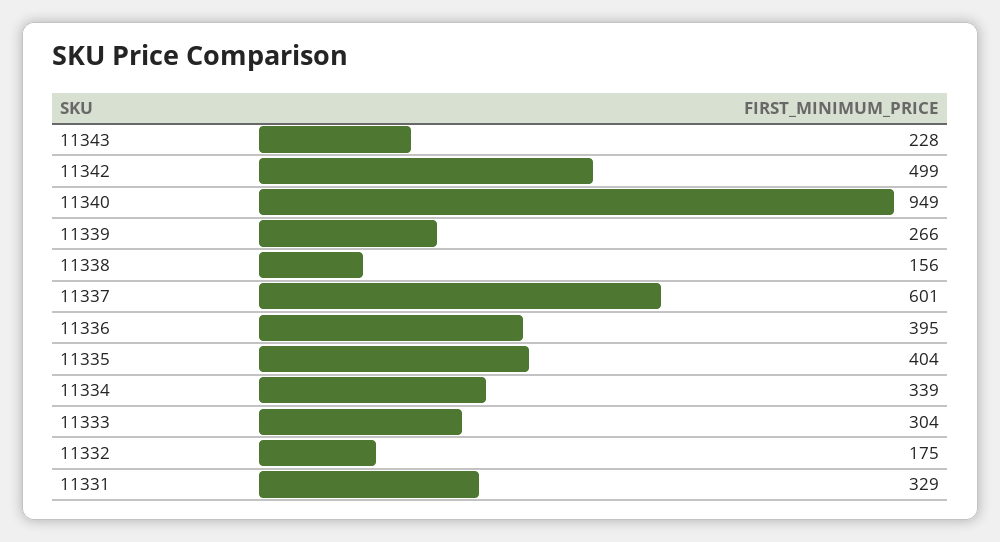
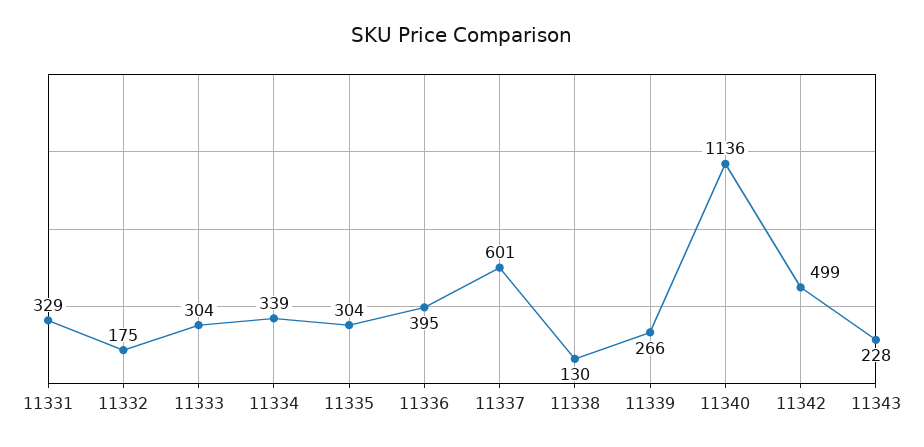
11340: 949 -> 1136
11338: 156 -> 130
11335: 404 -> 304

